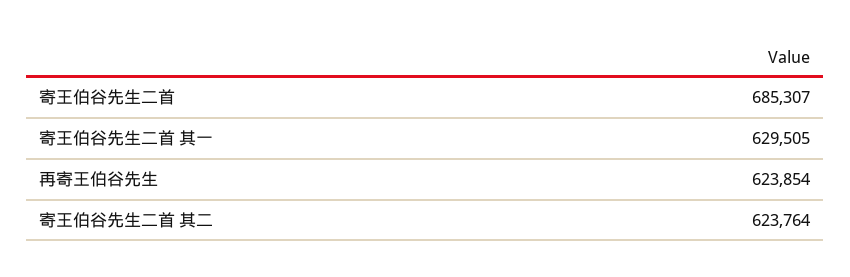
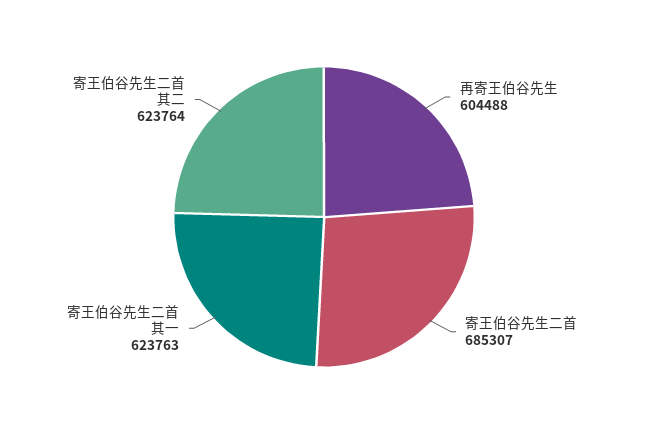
寄王伯谷先生二首 其一: 629505 -> 623763
再寄王伯谷先生: 623854 -> 604488

